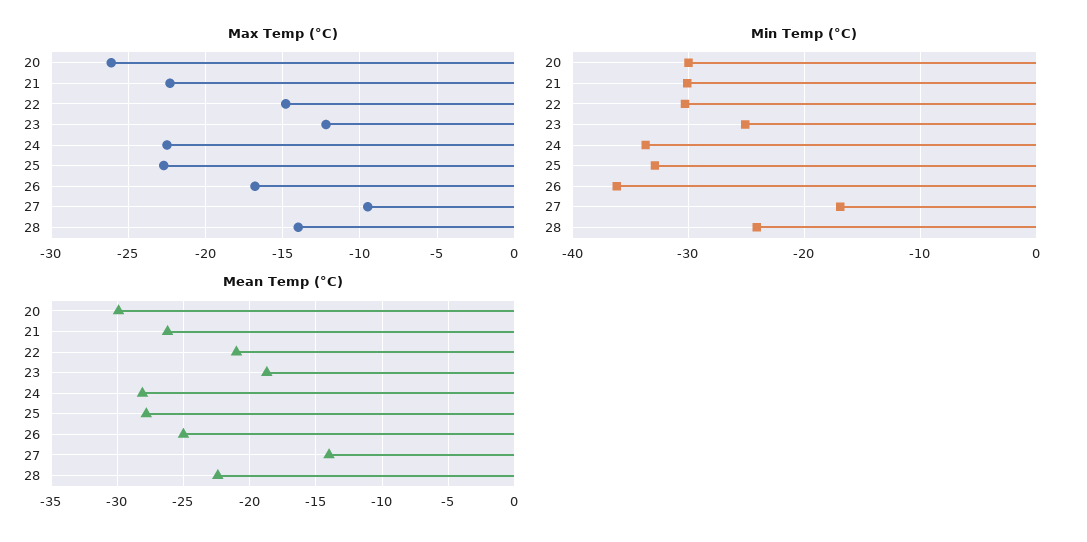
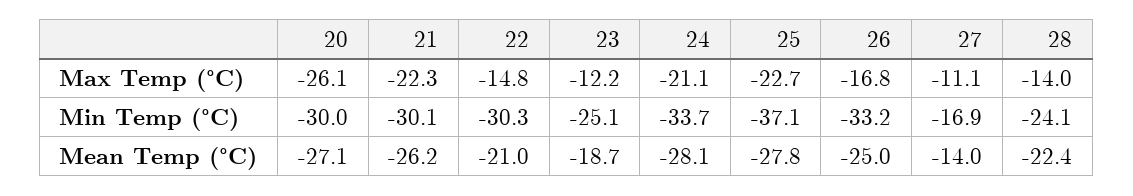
Max Temp (°C), 24: -22.5 -> -21.1
Max Temp (°C), 27: -9.5 -> -11.1
Min Temp (°C), 25: -33 -> -37.1
Min Temp (°C), 26: -36 -> -33.2
Mean Temp (°C), 20: -30 -> -27.1

